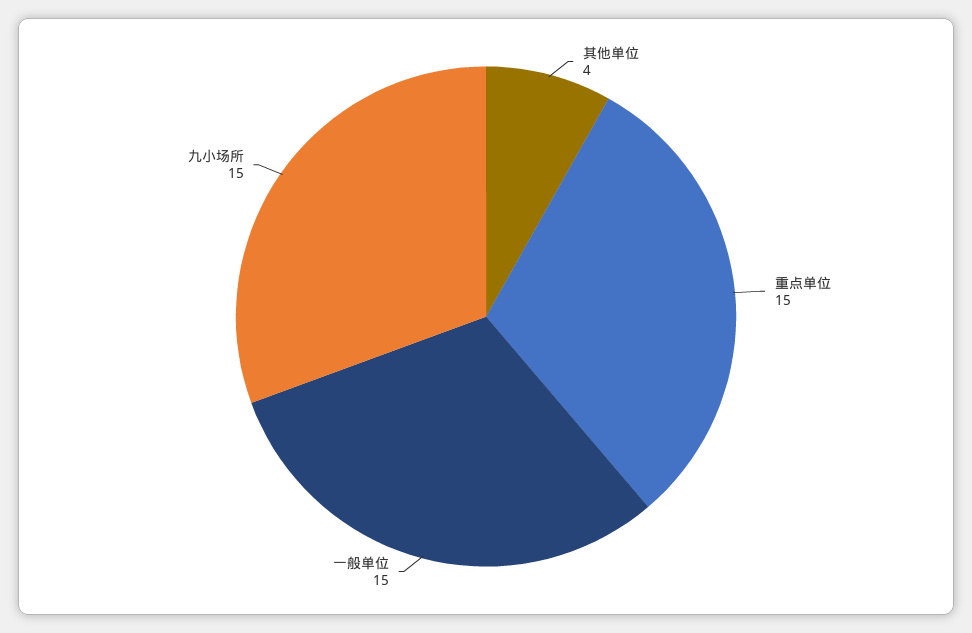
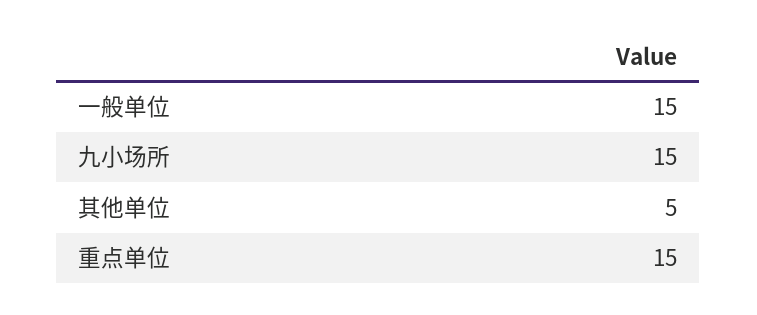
其他单位: 4 -> 5

